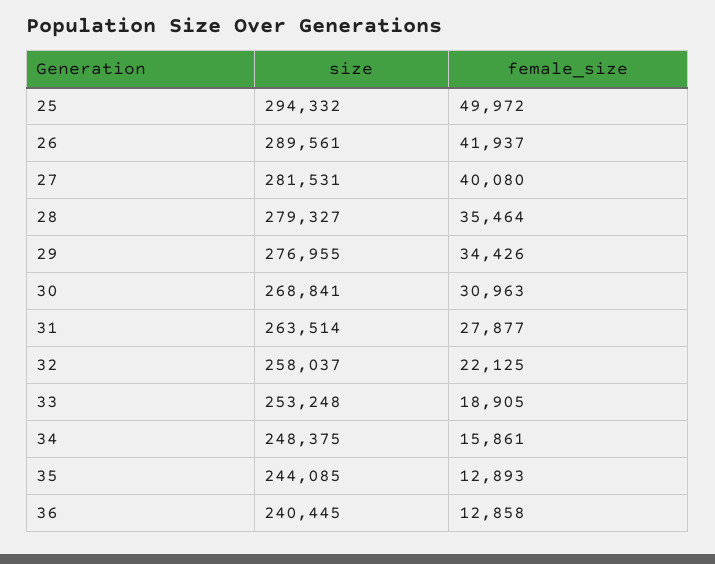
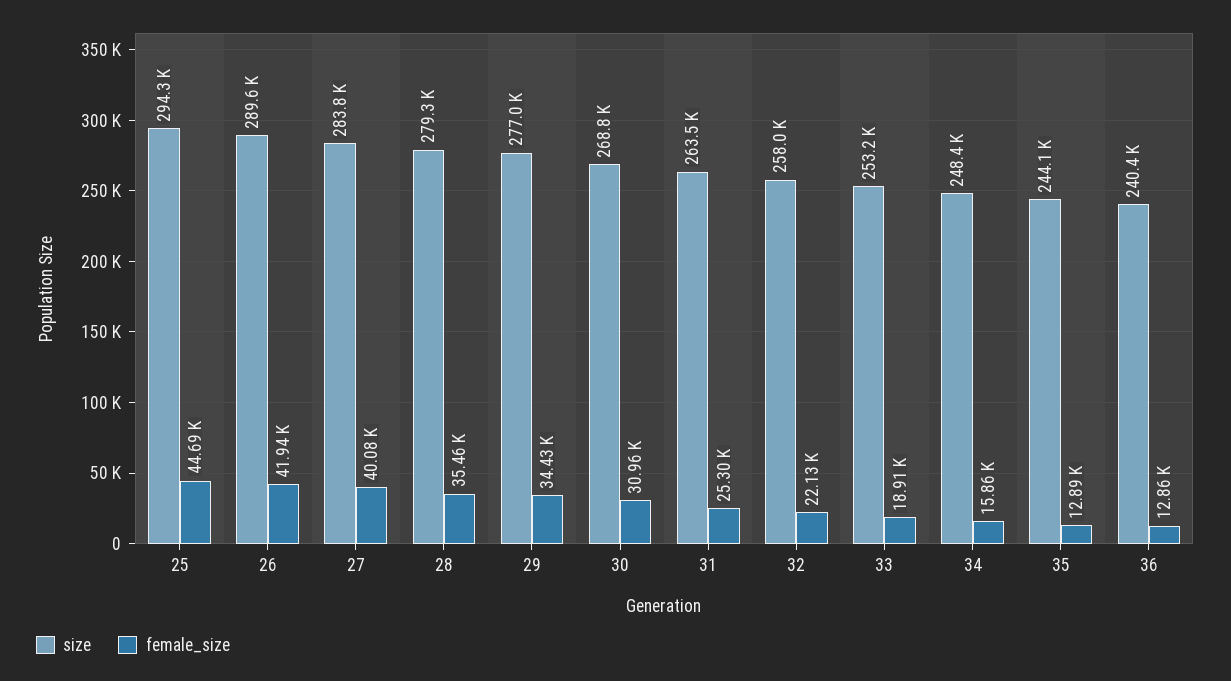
female_size, 25: 49972 -> 44690
size, 27: 281531 -> 283800
female_size, 31: 27877 -> 25300

